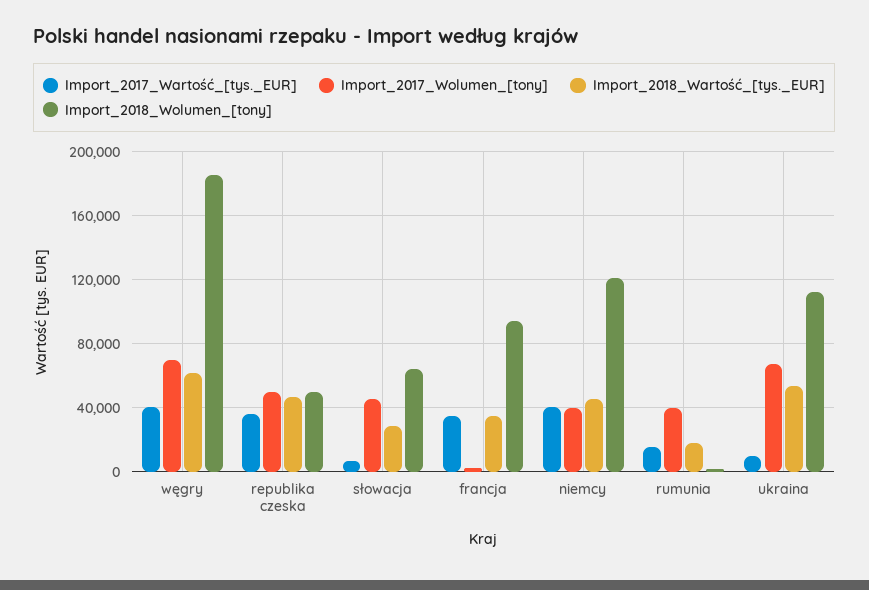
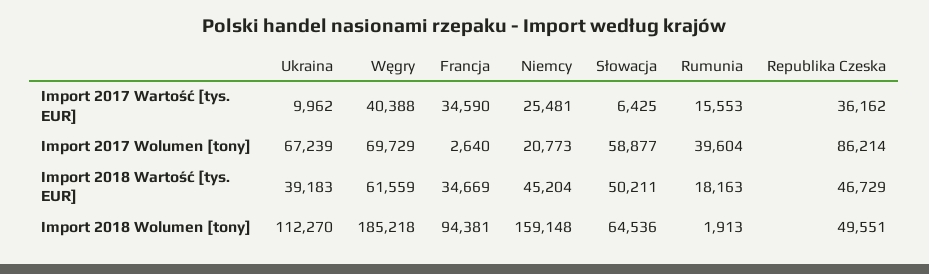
Import_2017_Wolumen_[tony], republika czeska: 50000 -> 86214
Import_2017_Wolumen_[tony], słowacja: 45000 -> 58877
Import_2018_Wartość_[tys._EUR], słowacja: 30000 -> 50211
Import_2017_Wartość_[tys._EUR], niemcy: 40000 -> 25481
Import_2017_Wolumen_[tony], niemcy: 40000 -> 20773
Import_2018_Wolumen_[tony], niemcy: 120000 -> 159148
Import_2018_Wartość_[tys._EUR], ukraina: 55000 -> 39183

